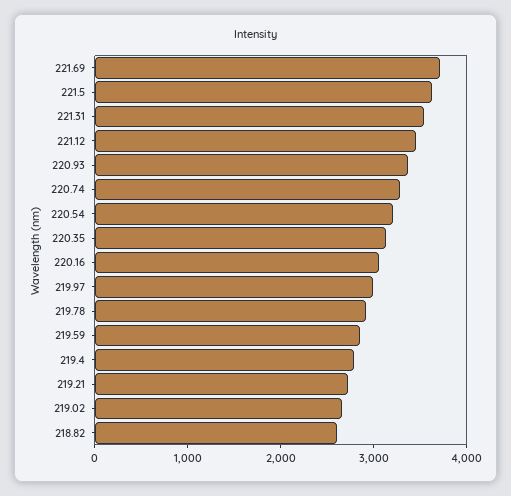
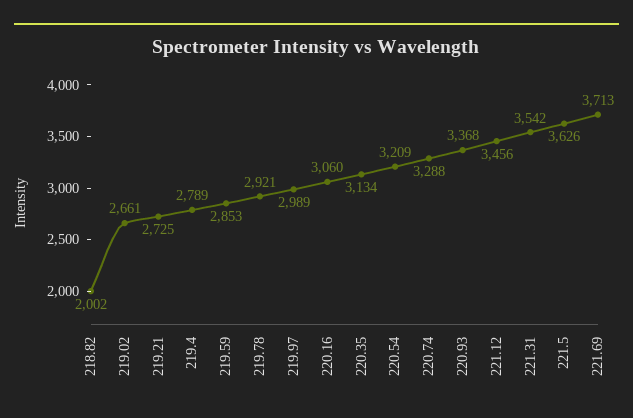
218.82: 2600 -> 2002

